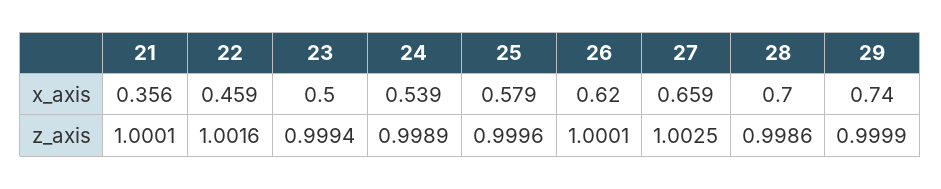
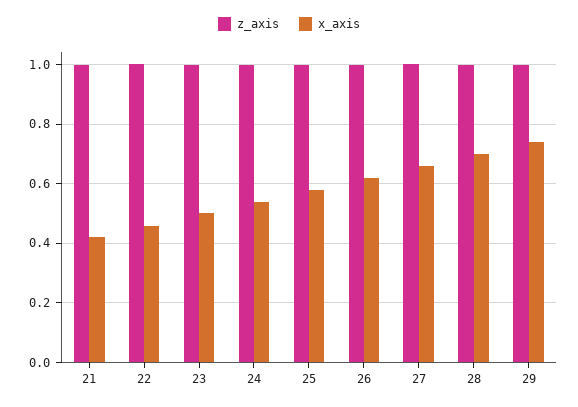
x_axis, 21: 0.356 -> 0.425

